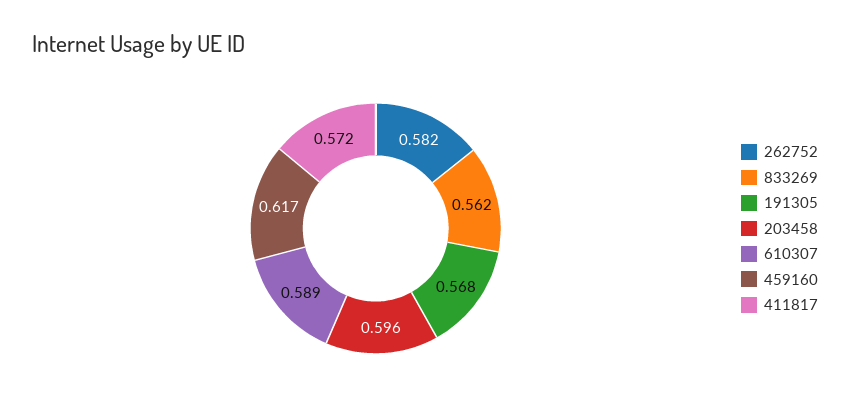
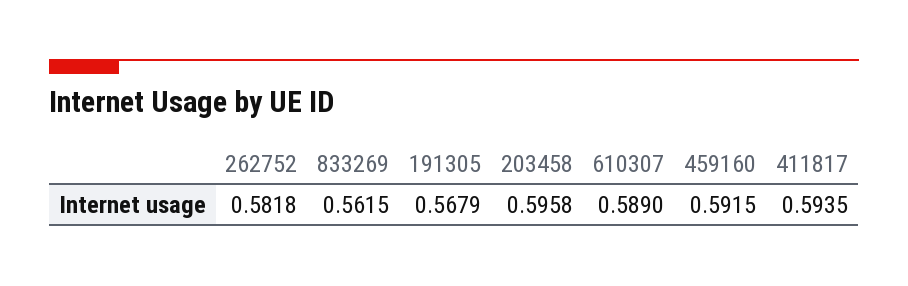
459160: 0.617 -> 0.5915
411817: 0.572 -> 0.5935

